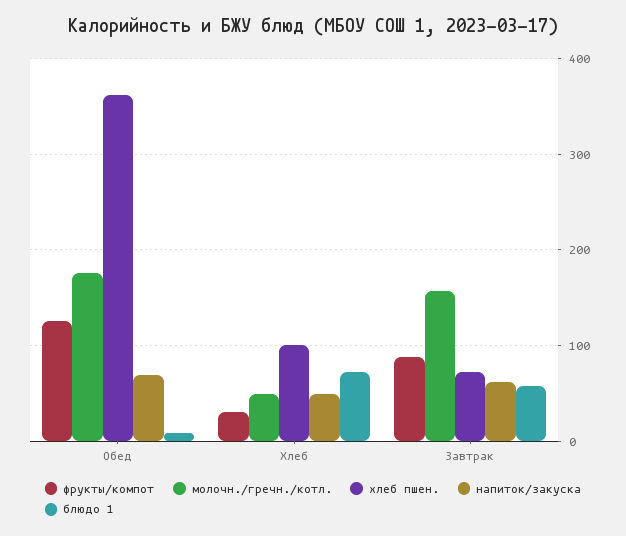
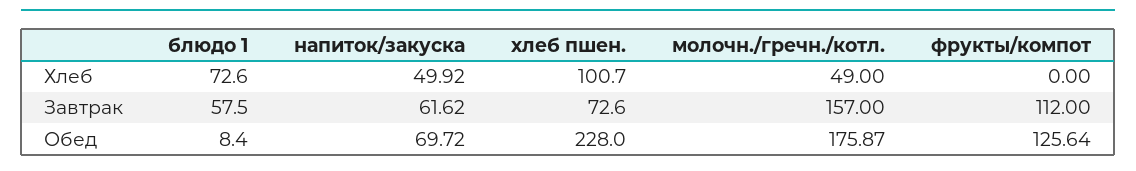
хлеб пшен., Обед: 360 -> 228
фрукты/компот, Хлеб: 30 -> 0
фрукты/компот, Завтрак: 90 -> 112

